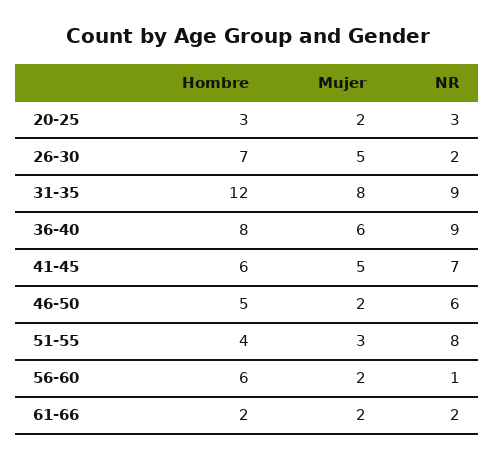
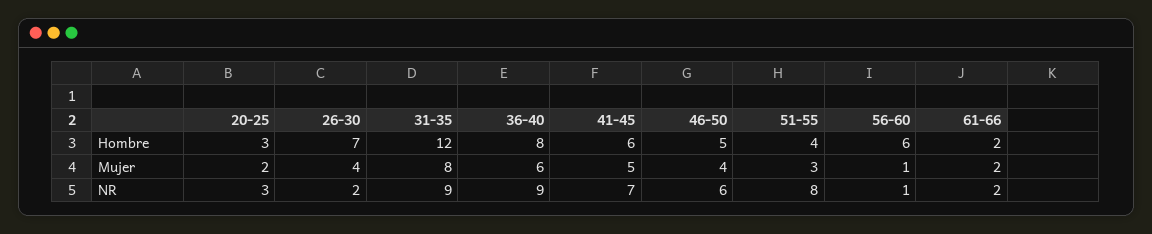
Mujer, 26-30: 5 -> 4
Mujer, 46-50: 2 -> 4
Mujer, 56-60: 2 -> 1

